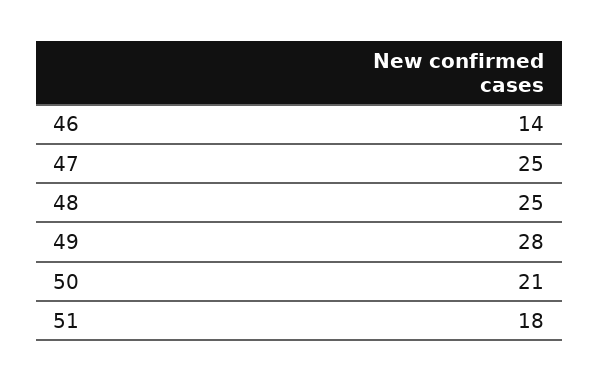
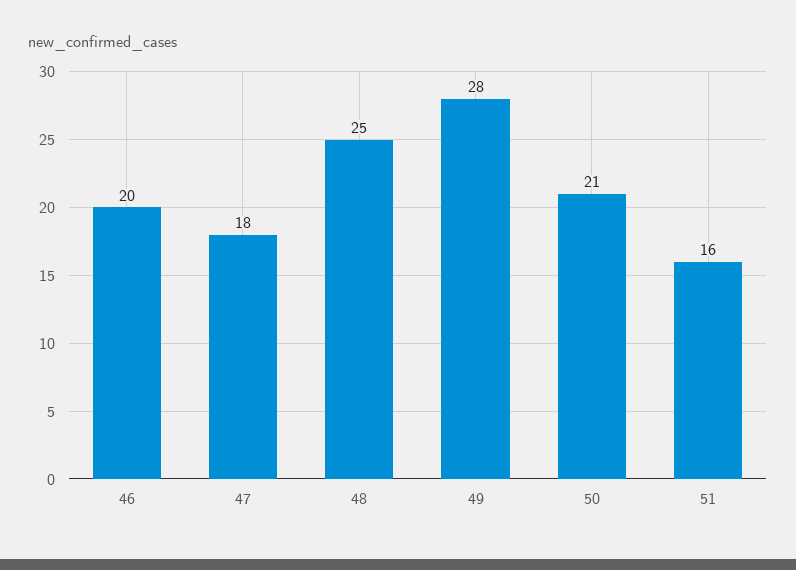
46: 14 -> 20
47: 25 -> 18
51: 18 -> 16

